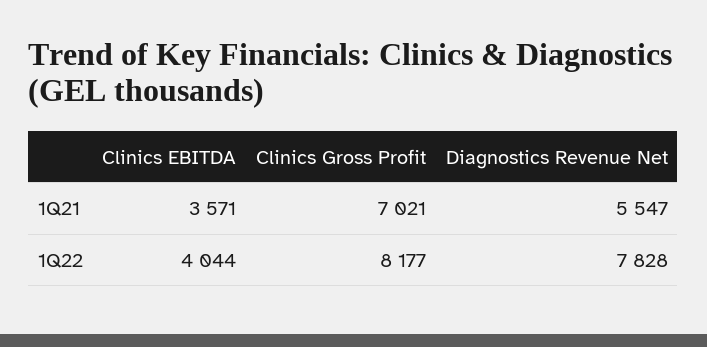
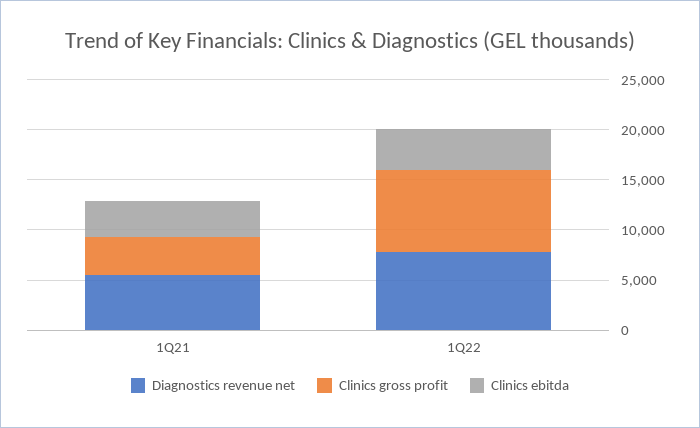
Clinics Gross Profit, 1Q21: 7021 -> 4000

